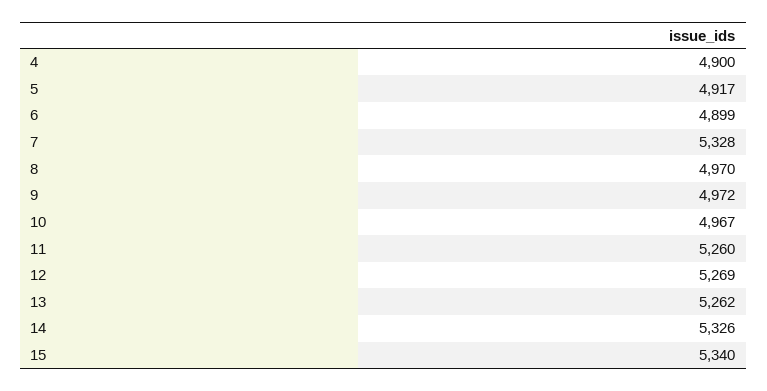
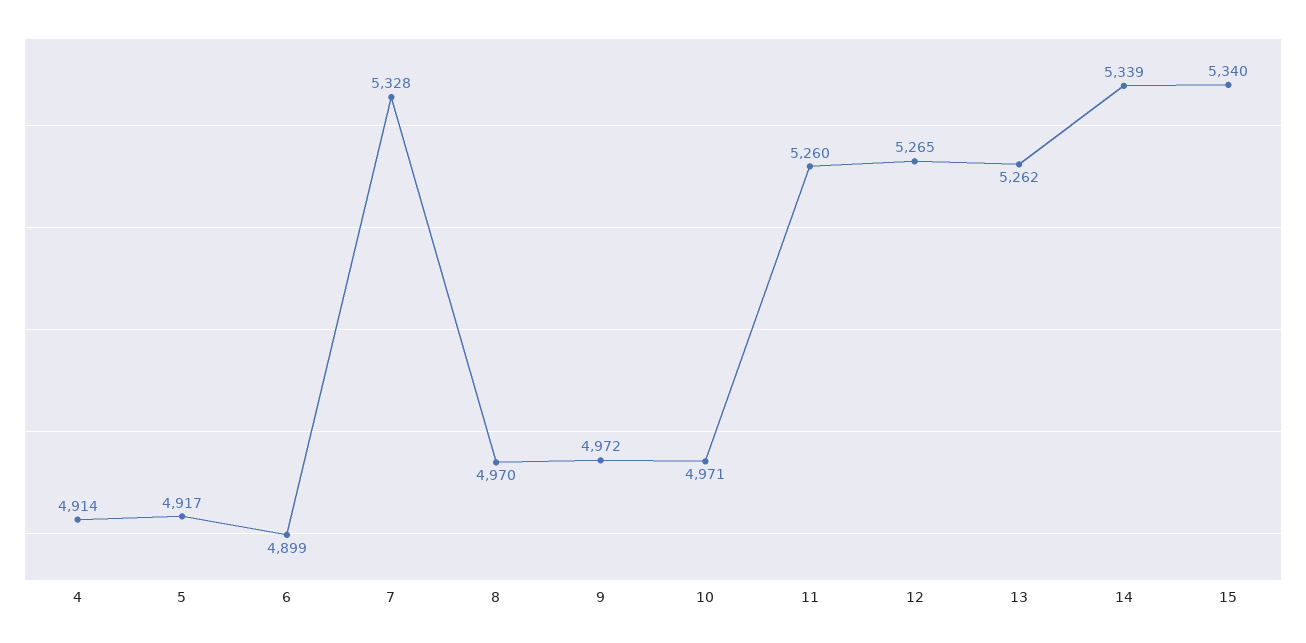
4: 4900 -> 4914
10: 4967 -> 4971
12: 5269 -> 5265
14: 5326 -> 5339

